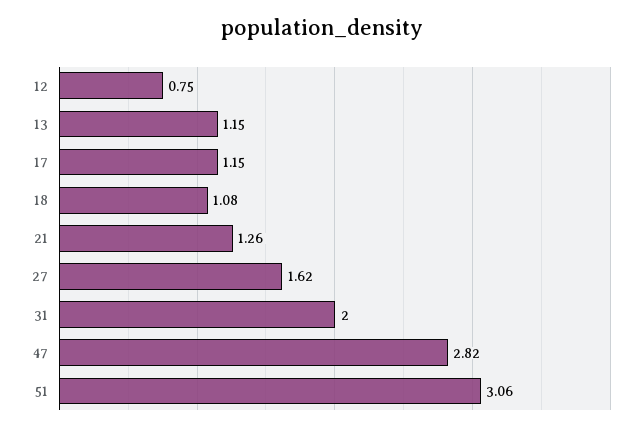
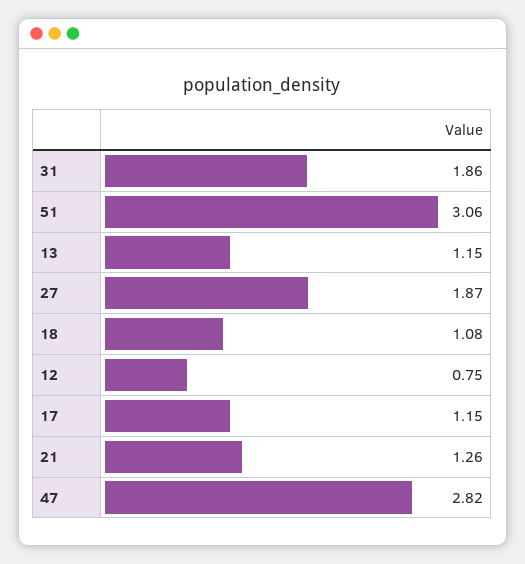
27: 1.62 -> 1.87
31: 2 -> 1.86

